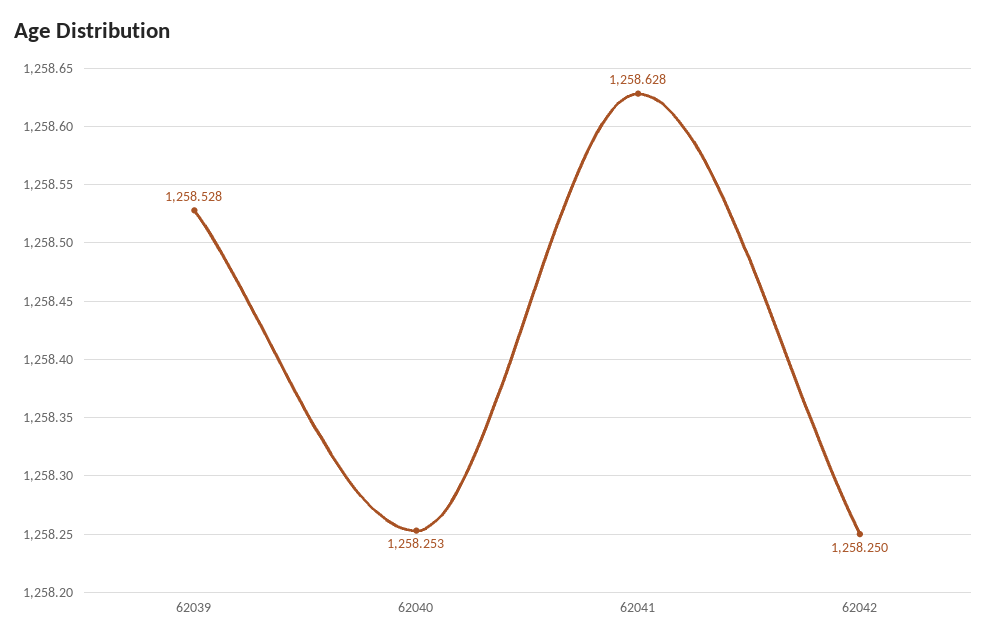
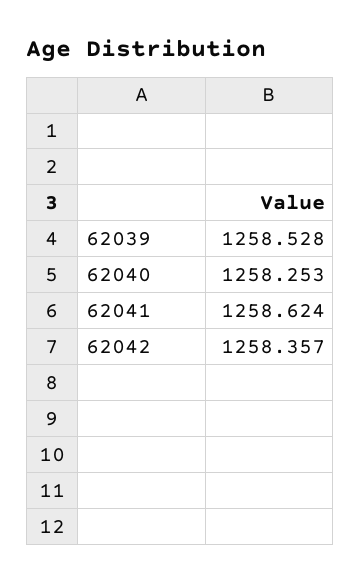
62041: 1258.628 -> 1258.624
62042: 1258.25 -> 1258.357

